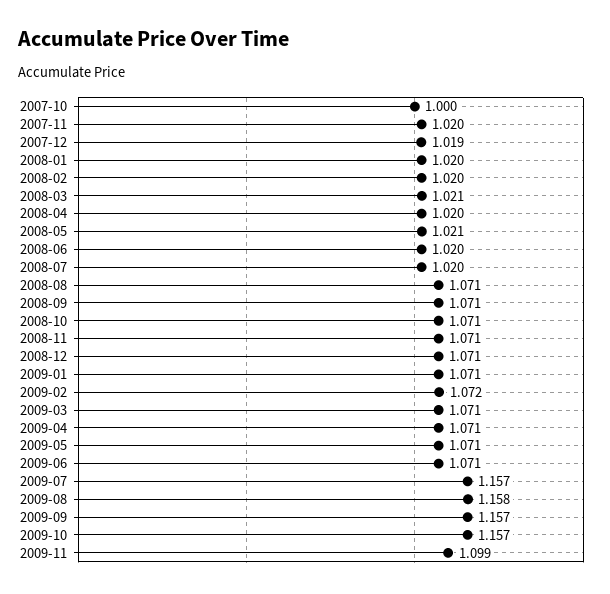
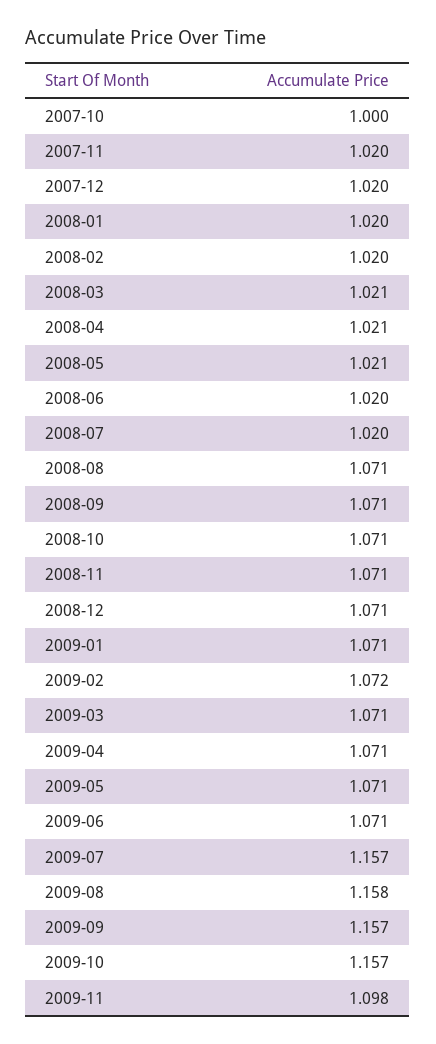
2007-12: 1.019 -> 1.02
2008-04: 1.02 -> 1.021
2009-11: 1.099 -> 1.098

